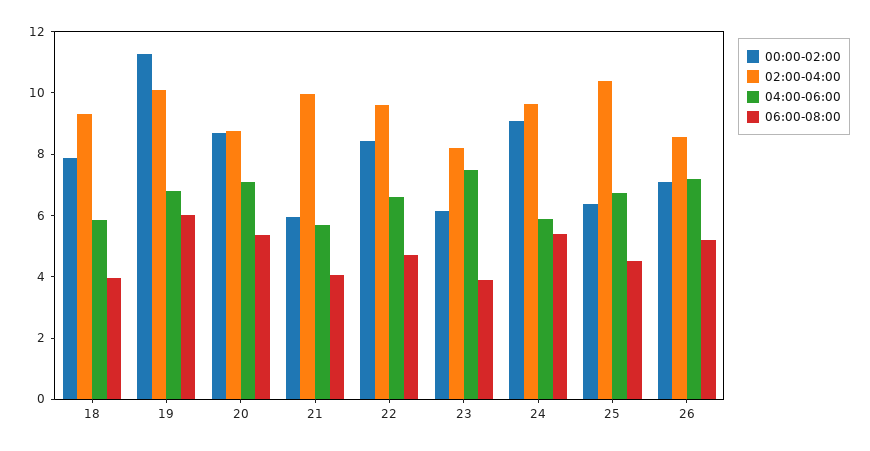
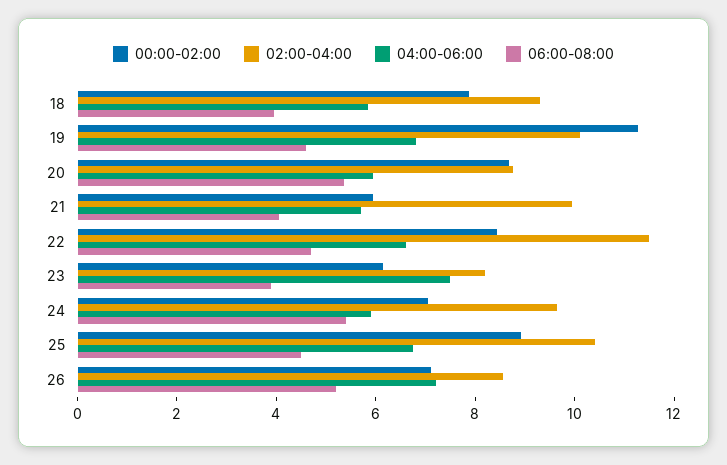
06:00-08:00, 19: 6 -> 4.5
04:00-06:00, 20: 7 -> 6
02:00-04:00, 22: 9.5 -> 11.5
00:00-02:00, 24: 9 -> 7
00:00-02:00, 25: 6.5 -> 9

